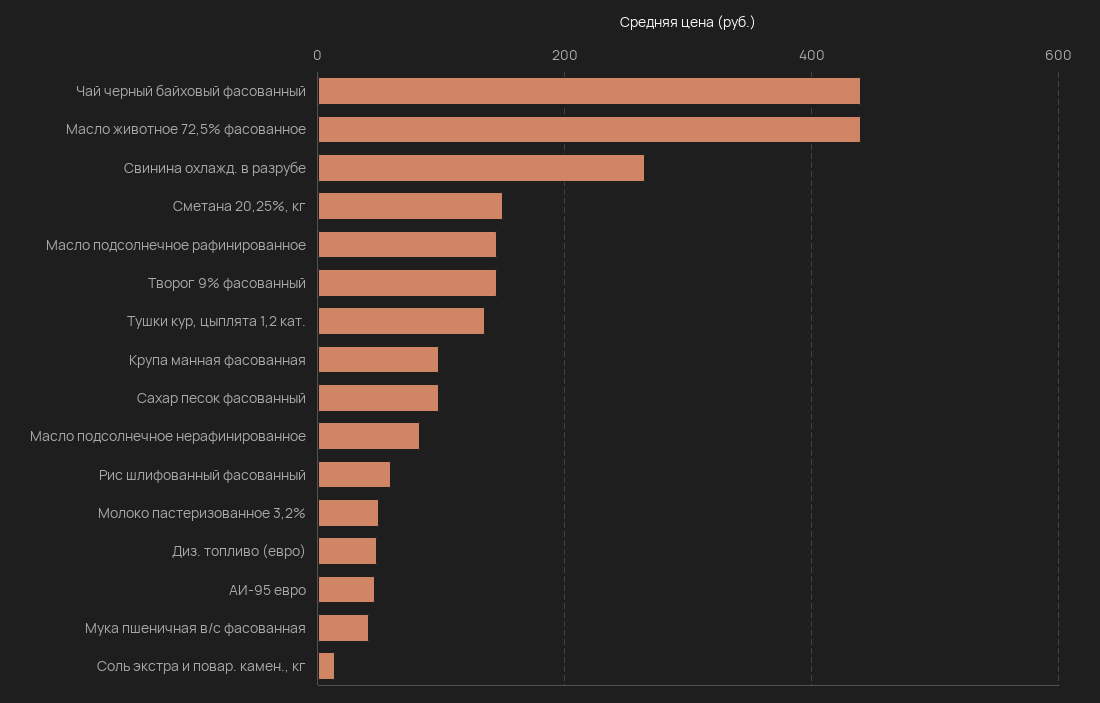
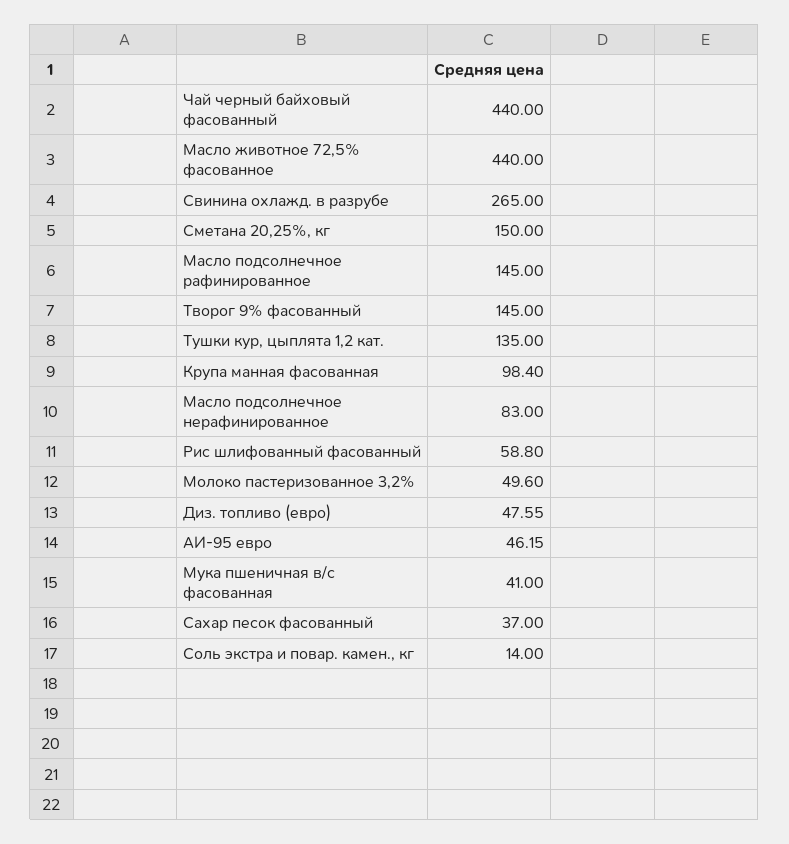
Сахар песок фасованный: 100 -> 37

